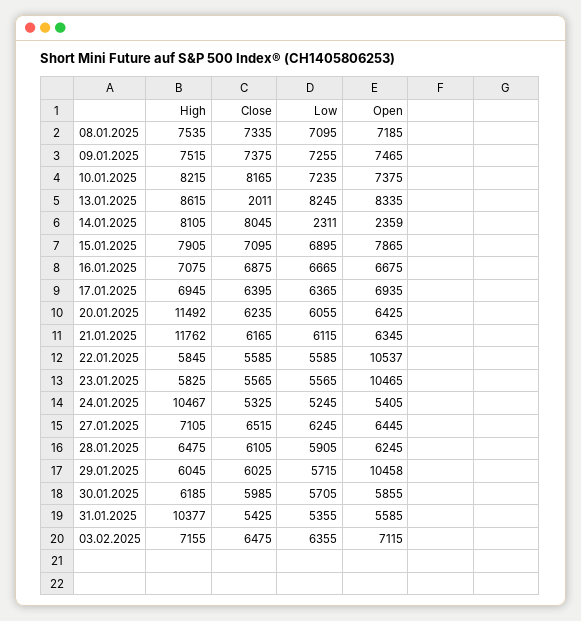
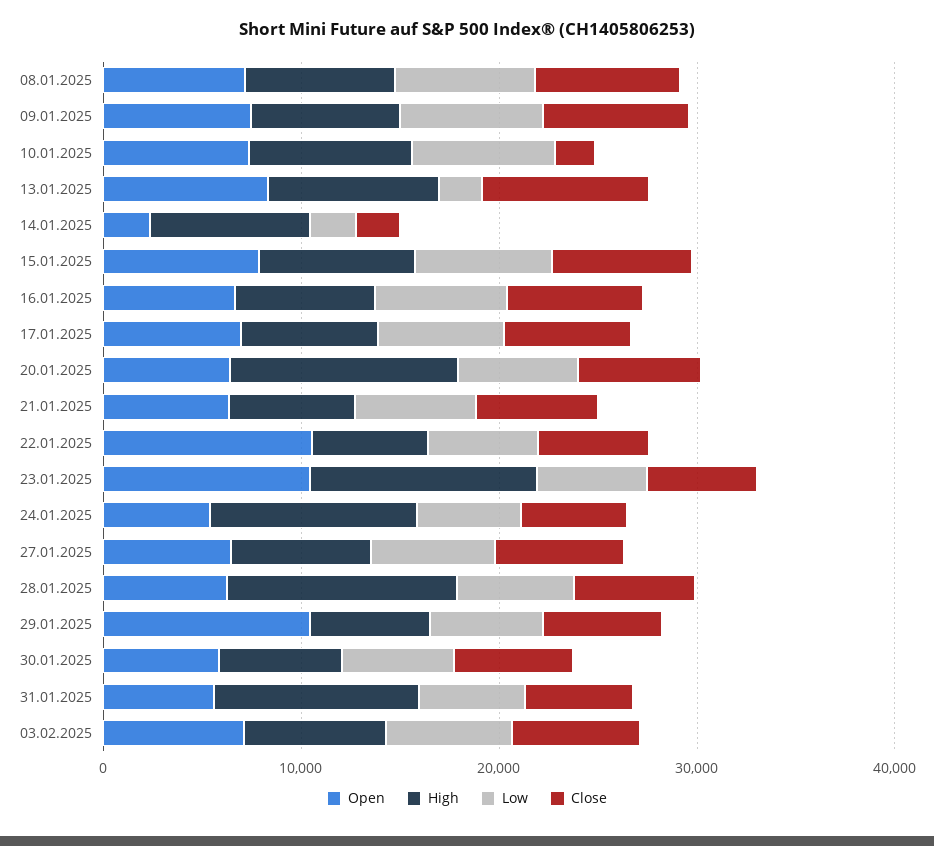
Close, 10.01.2025: 8165 -> 2000
Close, 13.01.2025: 2011 -> 8000
Low, 13.01.2025: 8245 -> 2000
Close, 14.01.2025: 8045 -> 2000
High, 21.01.2025: 11762 -> 6000
High, 23.01.2025: 5825 -> 12000
High, 28.01.2025: 6475 -> 12000

